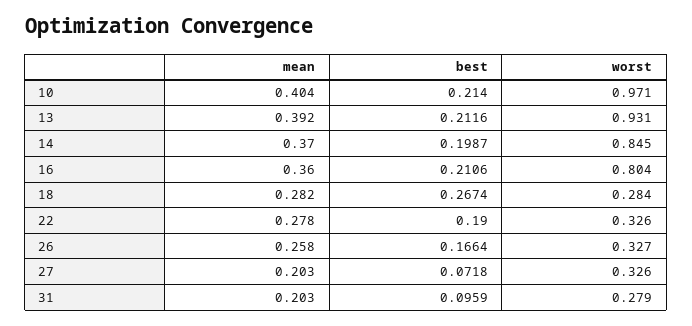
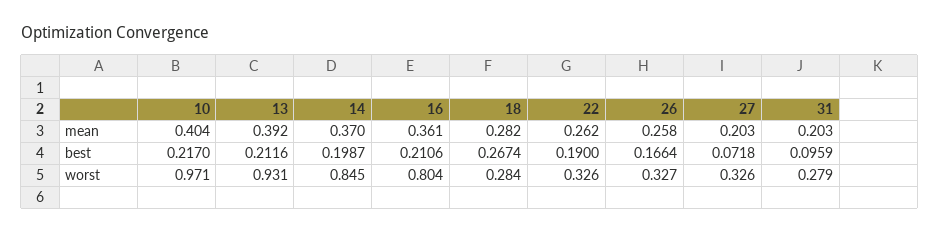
best, 10: 0.214 -> 0.217
mean, 16: 0.36 -> 0.361
mean, 22: 0.278 -> 0.262

